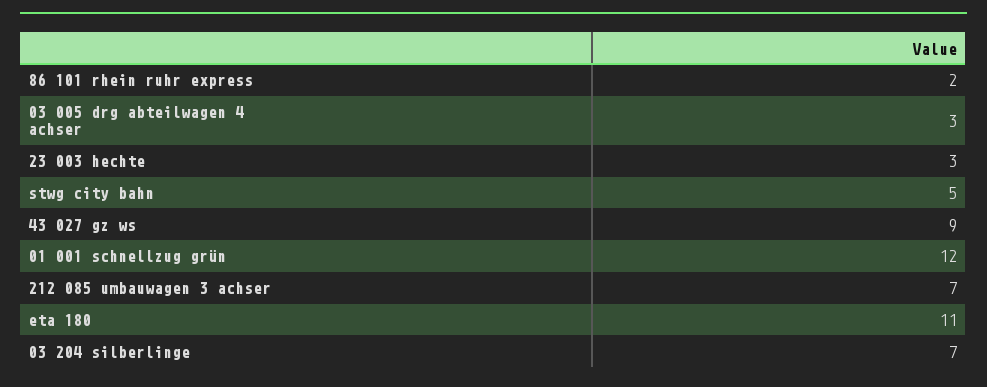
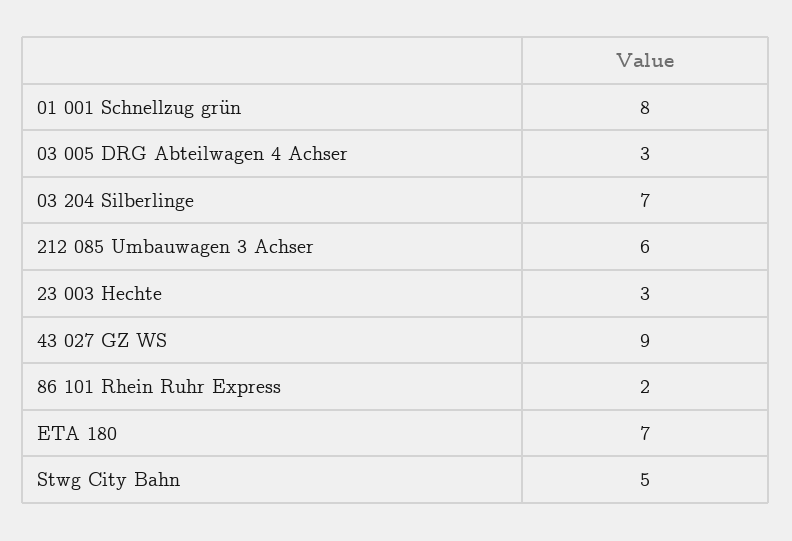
01 001 schnellzug grün: 12 -> 8
212 085 umbauwagen 3 achser: 7 -> 6
eta 180: 11 -> 7

